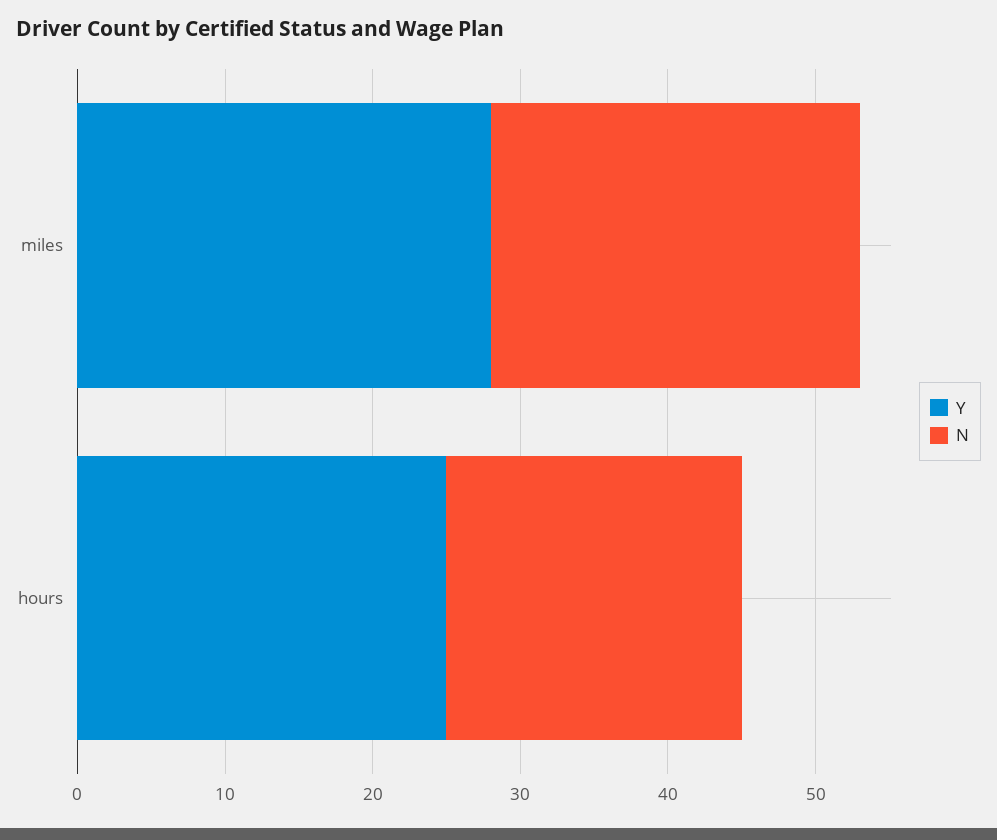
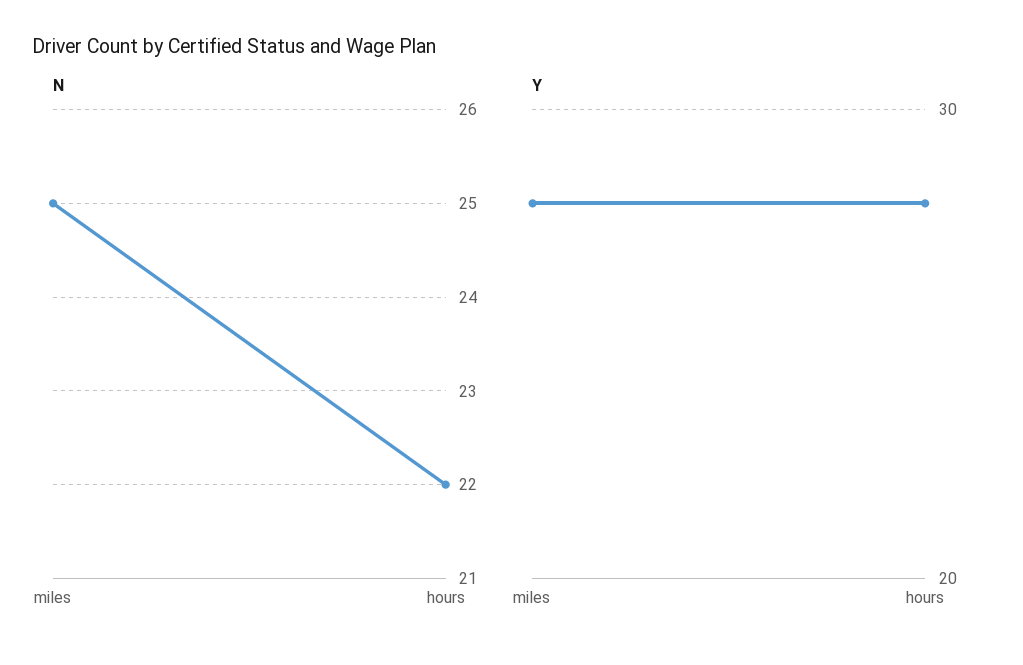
Y, hours: 25 -> 28
N, hours: 20 -> 22

